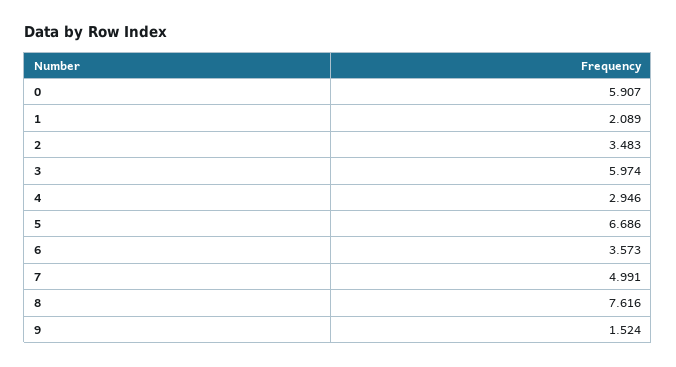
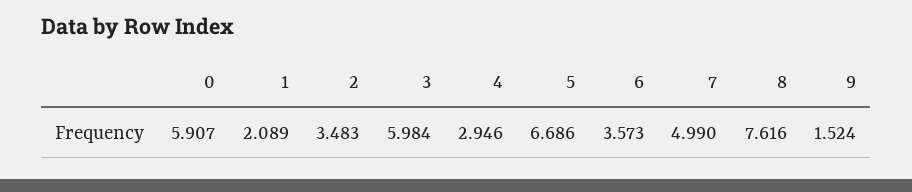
3: 5.974 -> 5.984
7: 4.991 -> 4.99

